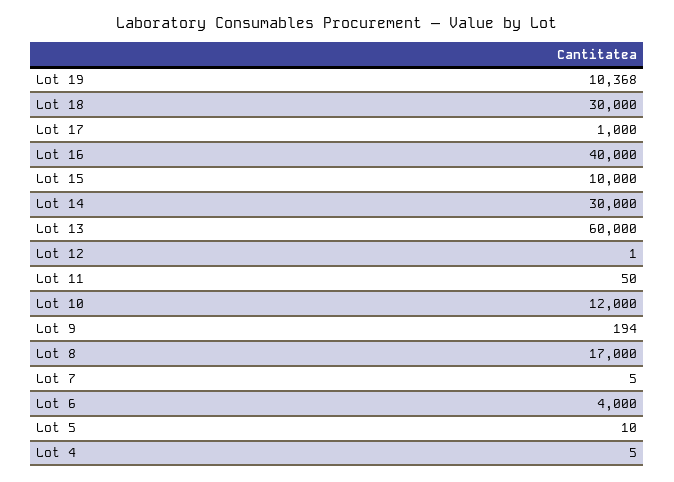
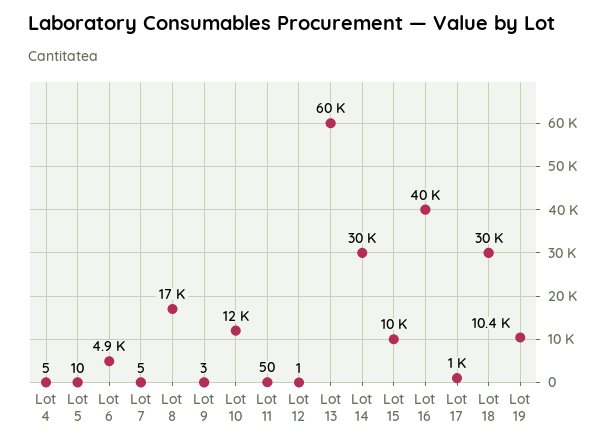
Lot 9: 194 -> 3
Lot 6: 4000 -> 4900

